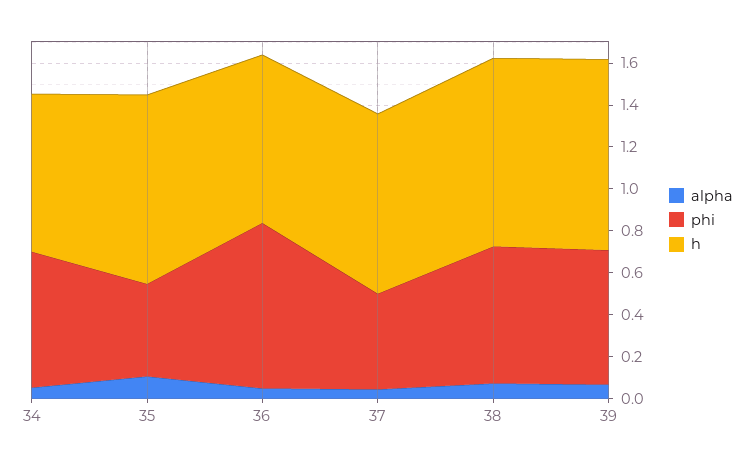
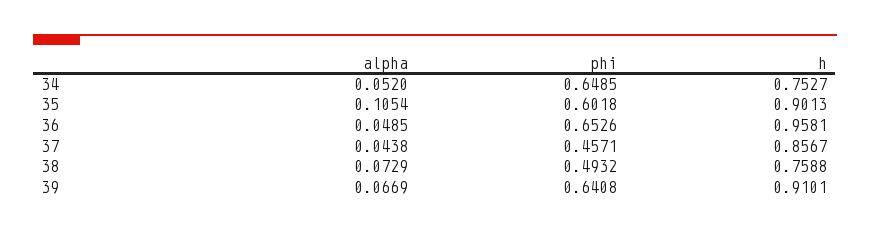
phi, 35: 0.45 -> 0.6018
phi, 36: 0.8 -> 0.6526
h, 36: 0.8 -> 0.9581
phi, 38: 0.65 -> 0.4932
h, 38: 0.9 -> 0.7588

